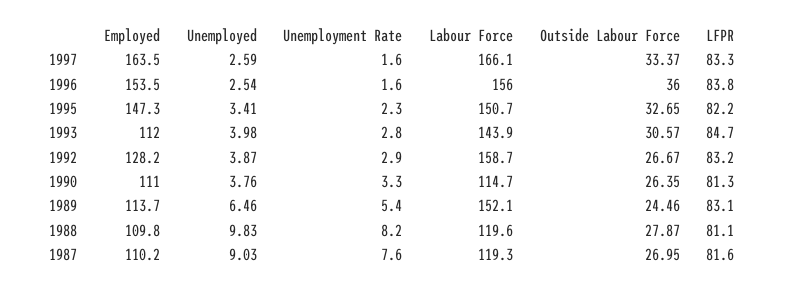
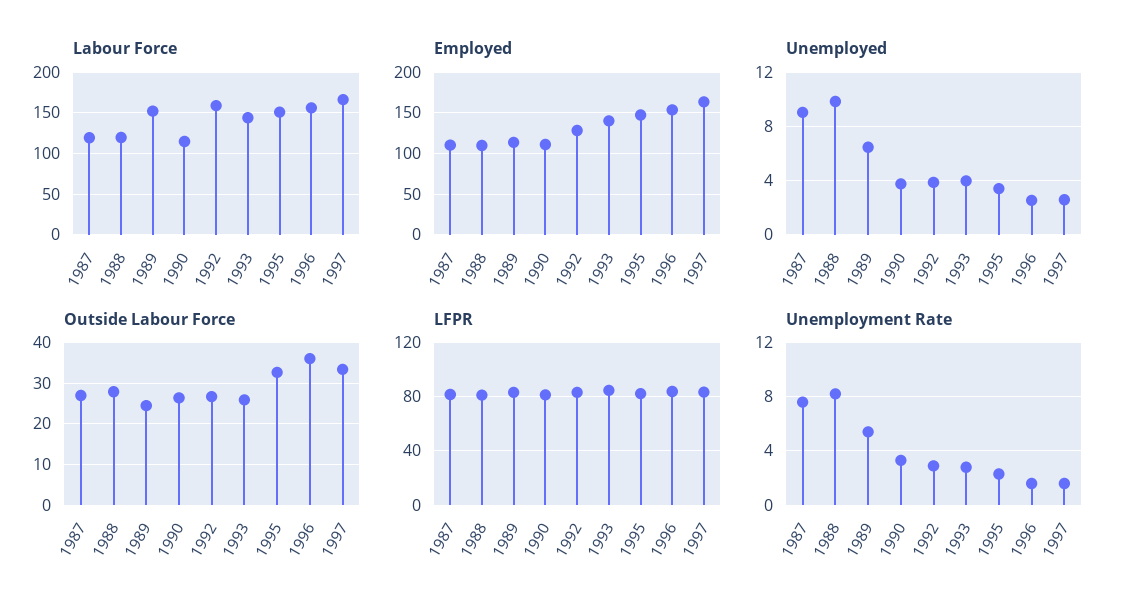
Employed, 1993: 112 -> 140
Outside Labour Force, 1993: 30.57 -> 26

